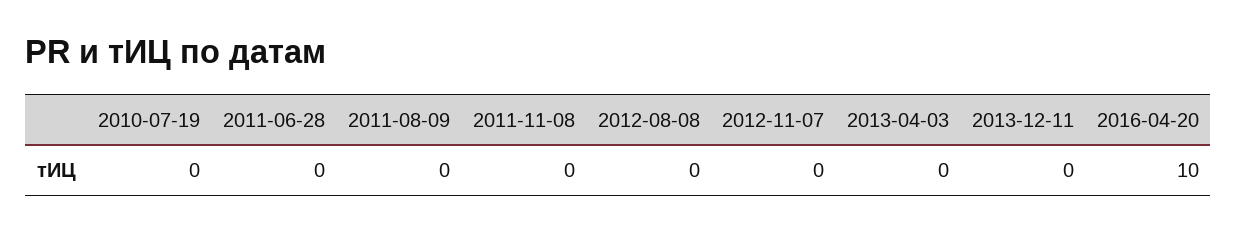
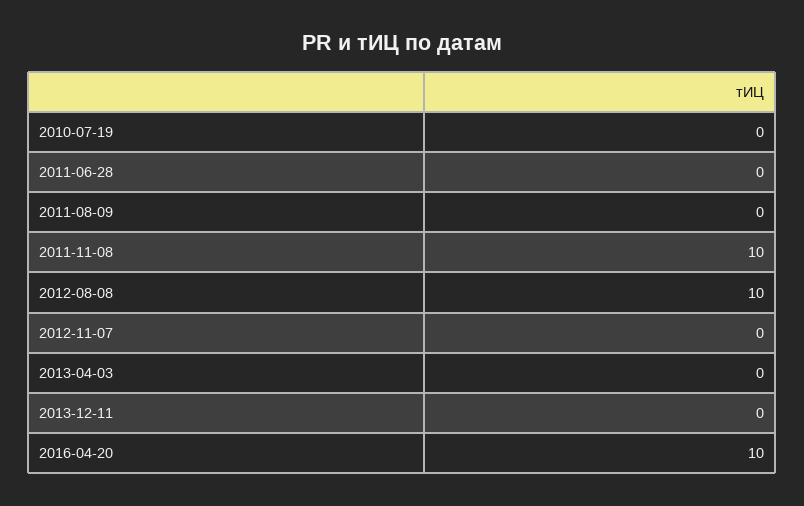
2011-11-08: 0 -> 10
2012-08-08: 0 -> 10

